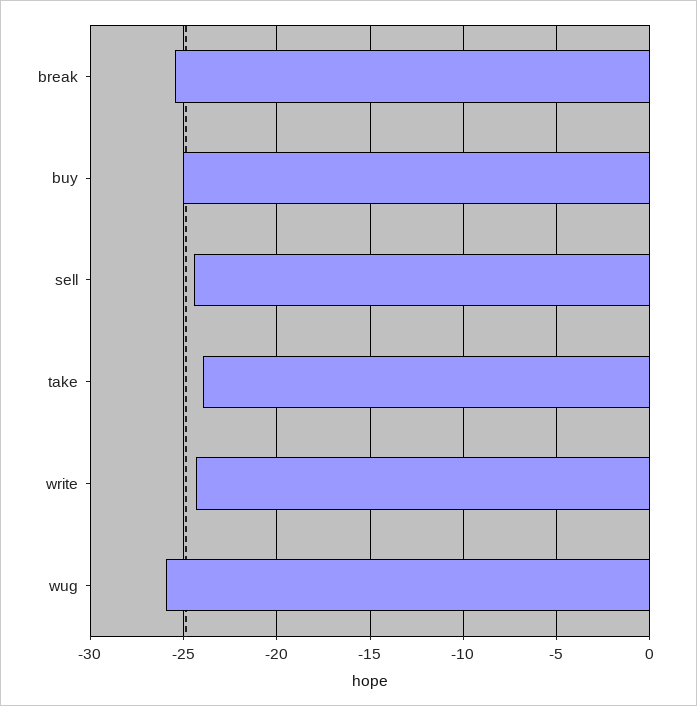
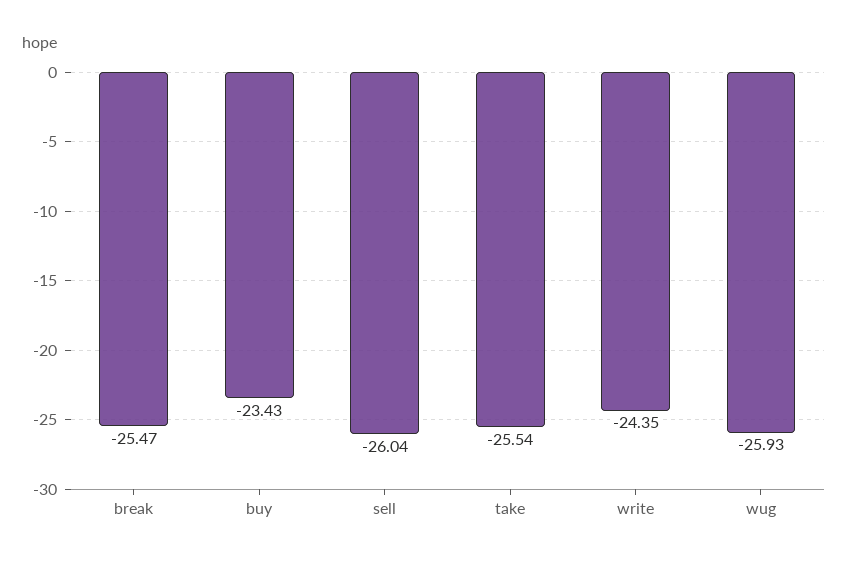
buy: -25 -> -23.43
sell: -24.5 -> -26.04
take: -24 -> -25.54

